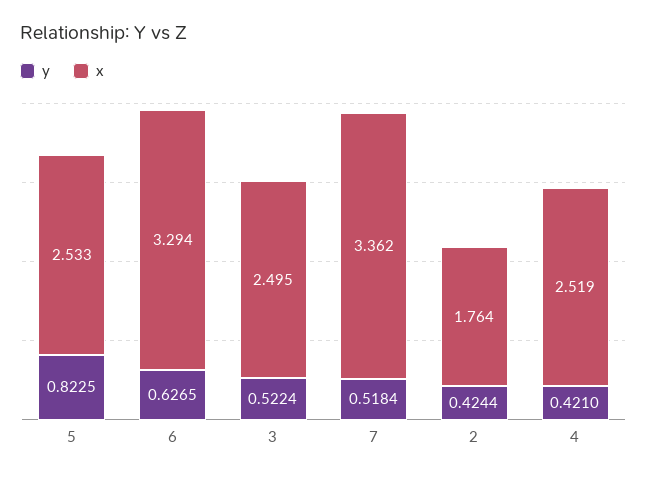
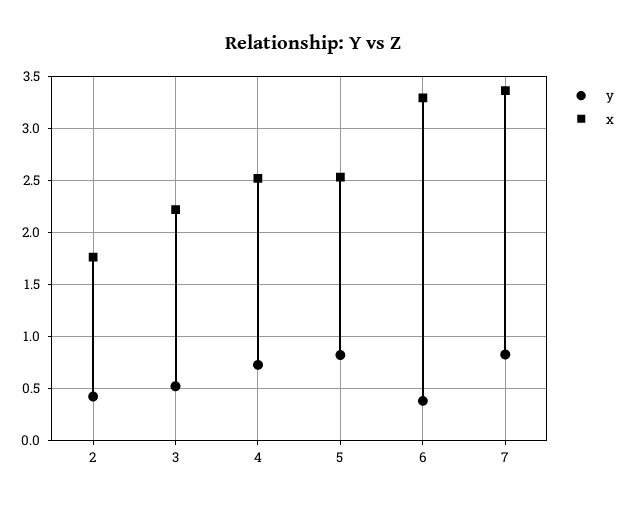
y, 6: 0.6265 -> 0.4
x, 3: 2.495 -> 2.2
y, 7: 0.5184 -> 0.8
y, 4: 0.421 -> 0.7

